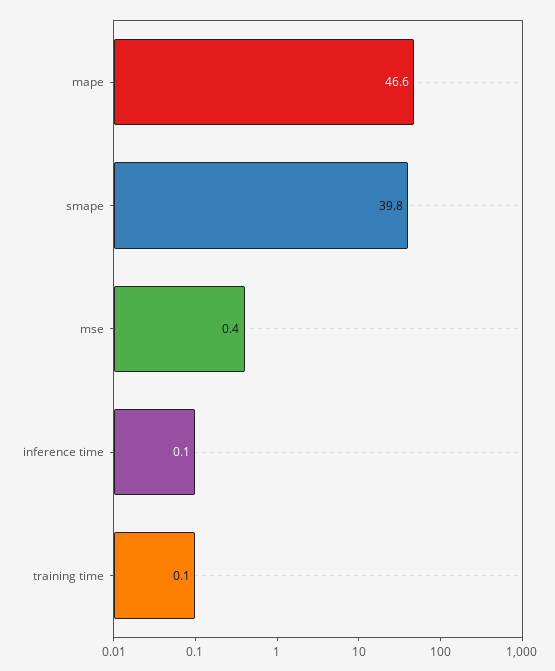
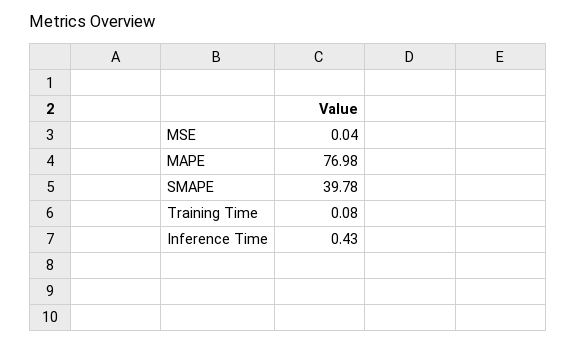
mape: 46.6 -> 76.98
mse: 0.4 -> 0.04
inference time: 0.1 -> 0.43

